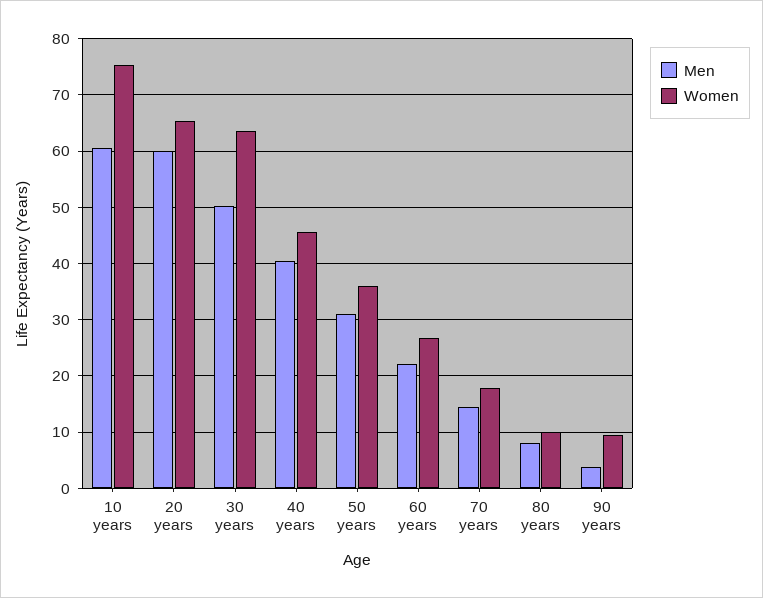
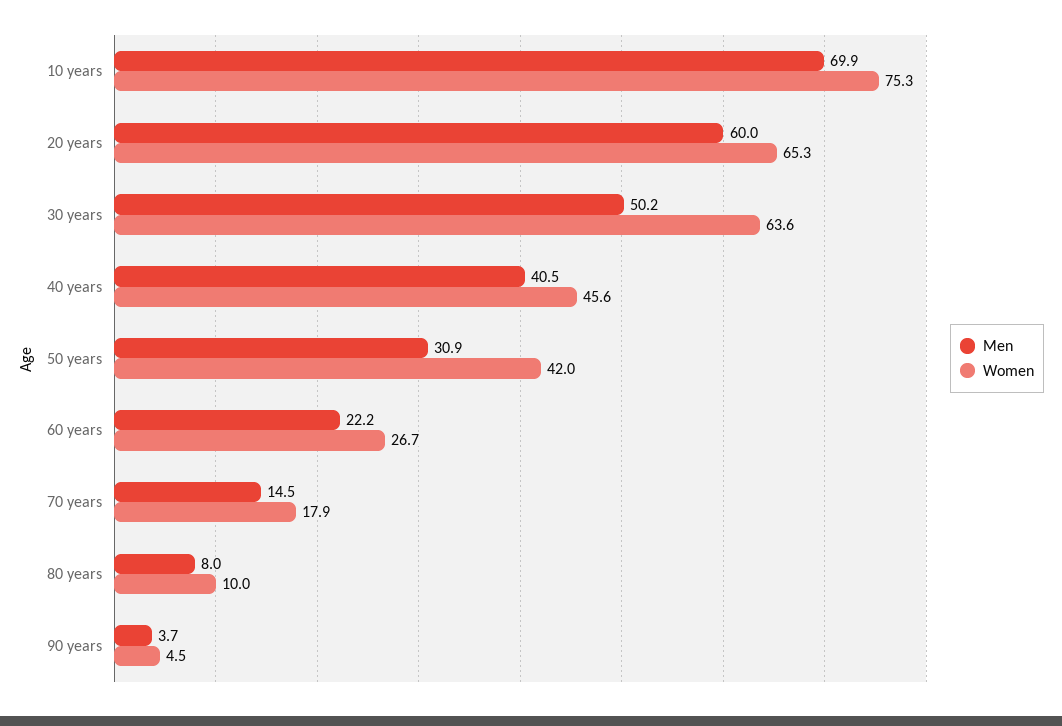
Men, 10 years: 60 -> 69.9
Women, 50 years: 36 -> 42
Women, 90 years: 10 -> 4.5

